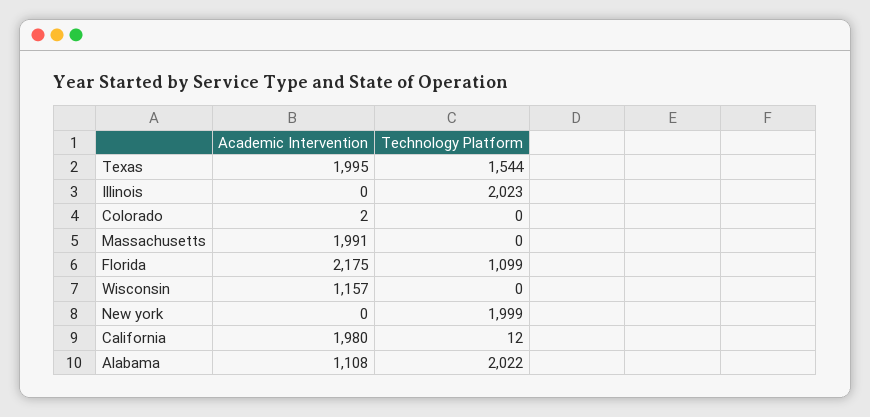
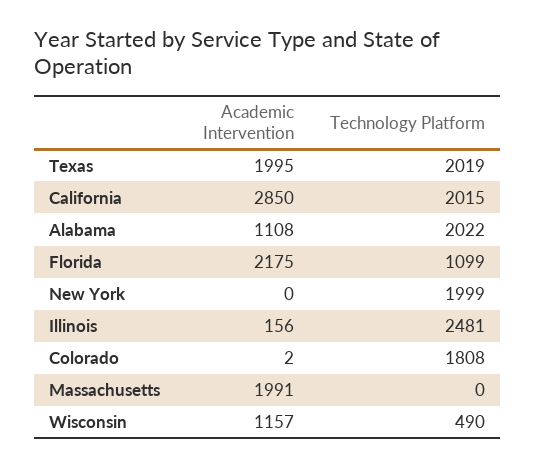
Technology Platform, Texas: 1544 -> 2019
Academic Intervention, Illinois: 0 -> 156
Technology Platform, Illinois: 2023 -> 2481
Technology Platform, Colorado: 0 -> 1808
Technology Platform, Wisconsin: 0 -> 490
Academic Intervention, California: 1980 -> 2850
Technology Platform, California: 12 -> 2015

